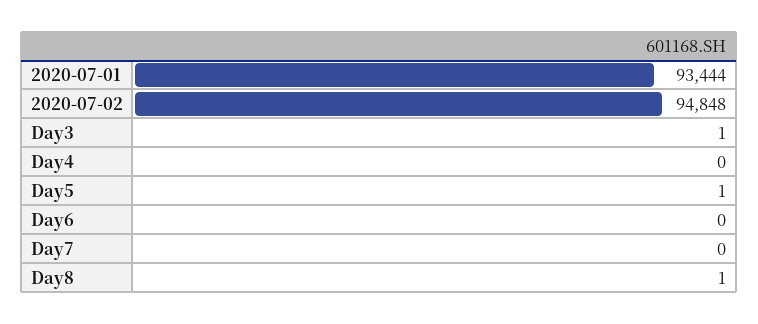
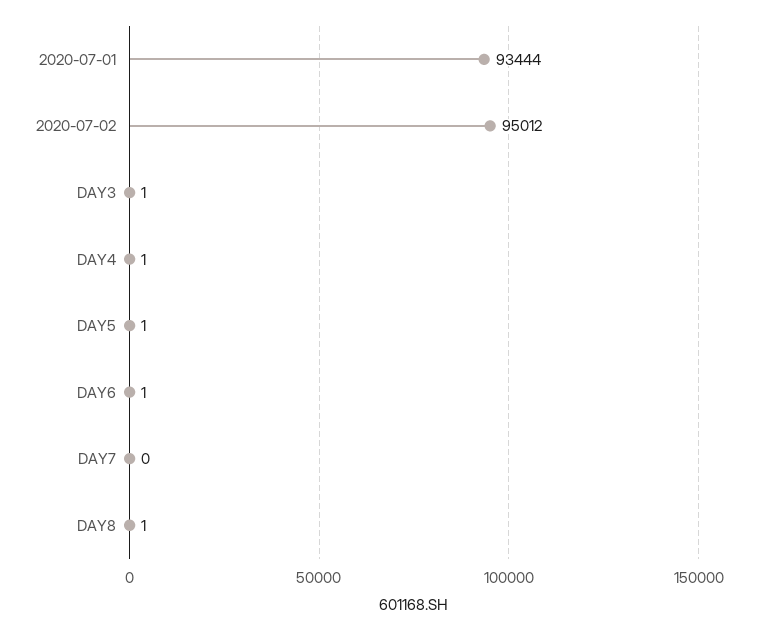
2020-07-02: 94848 -> 95012
Day4: 0 -> 1
Day6: 0 -> 1

